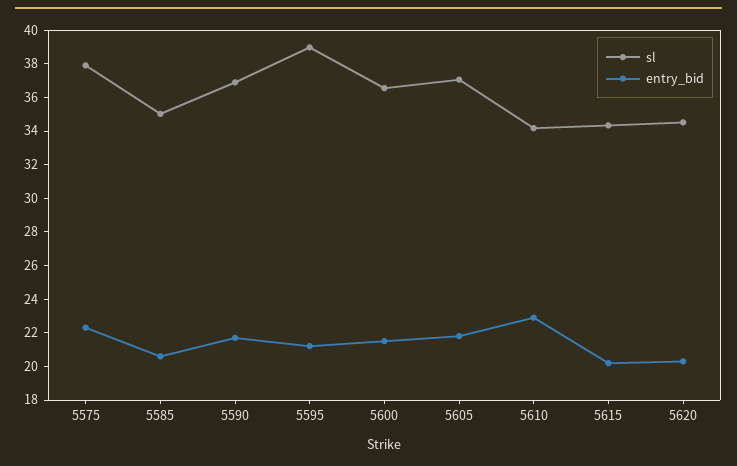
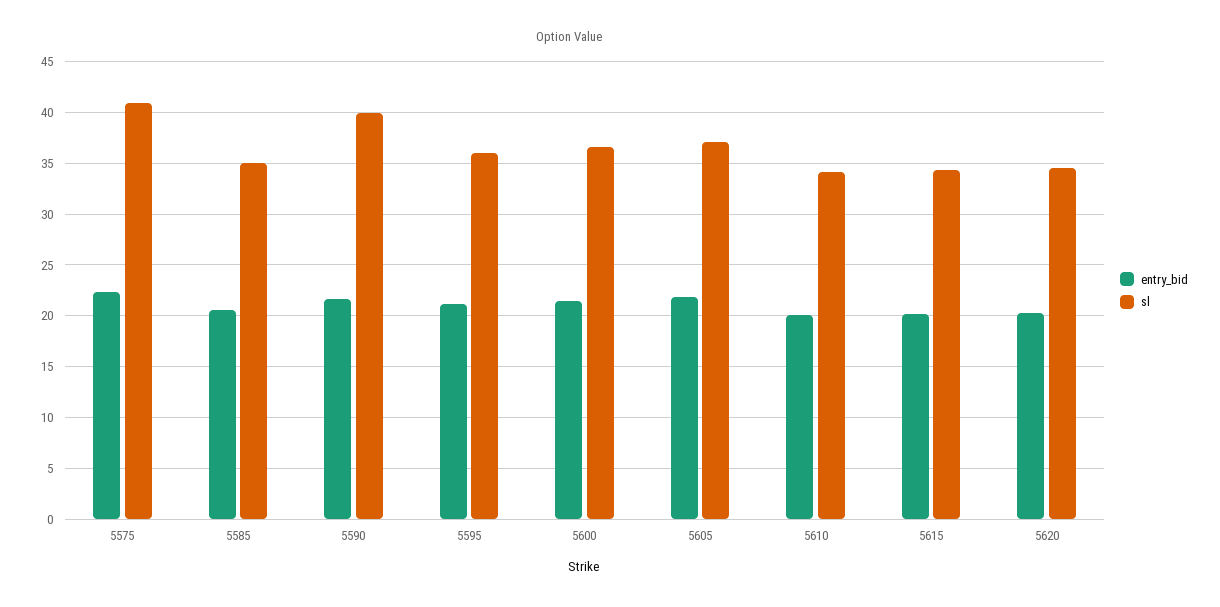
sl, 5575: 38 -> 41
sl, 5590: 37 -> 40
sl, 5595: 39 -> 36
entry_bid, 5610: 23 -> 20

